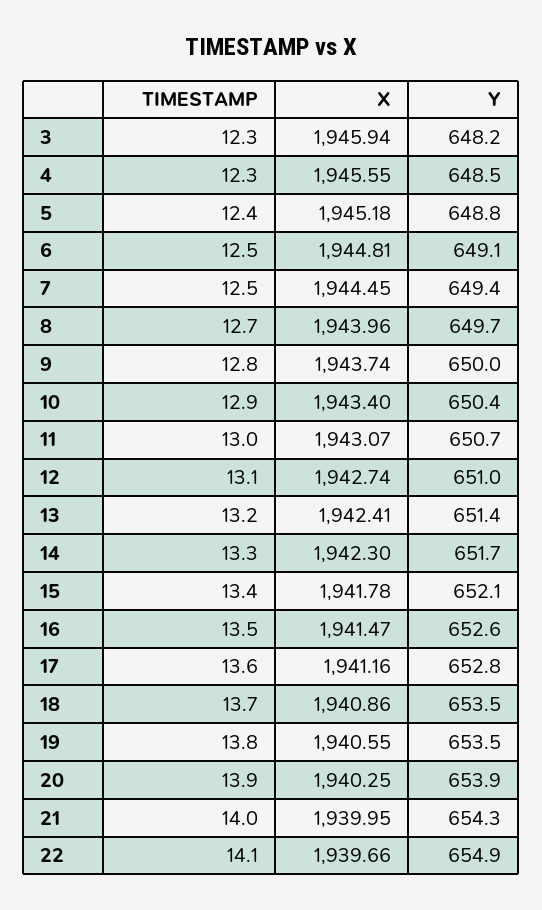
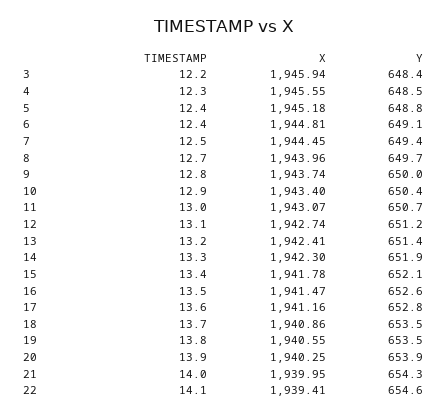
TIMESTAMP, 3: 12.3 -> 12.2
Y, 3: 648.2 -> 648.4
TIMESTAMP, 6: 12.5 -> 12.4
Y, 12: 651 -> 651.2
Y, 14: 651.7 -> 651.9
X, 22: 1939.66 -> 1939.41
Y, 22: 654.9 -> 654.6

